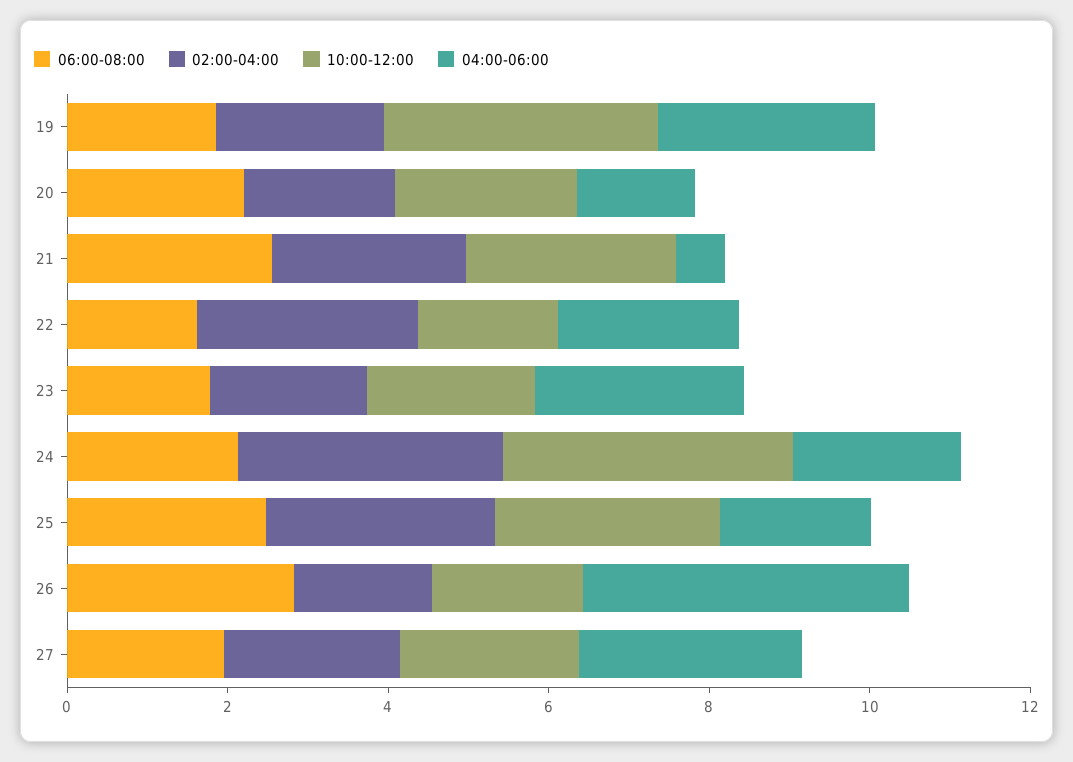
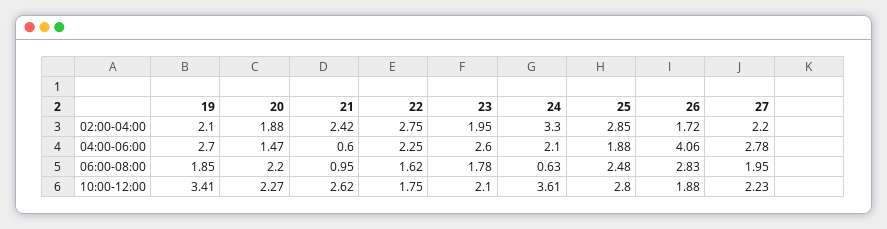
06:00-08:00, 21: 2.5 -> 0.95
06:00-08:00, 24: 2 -> 0.63

